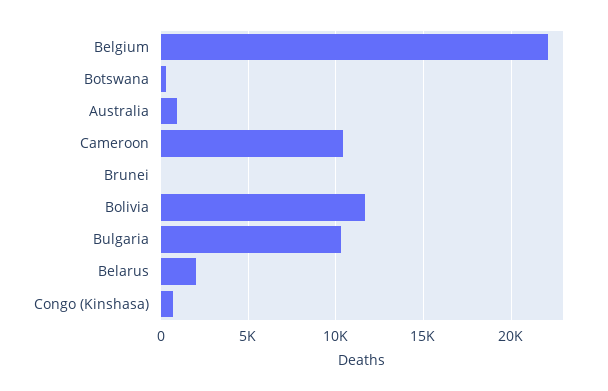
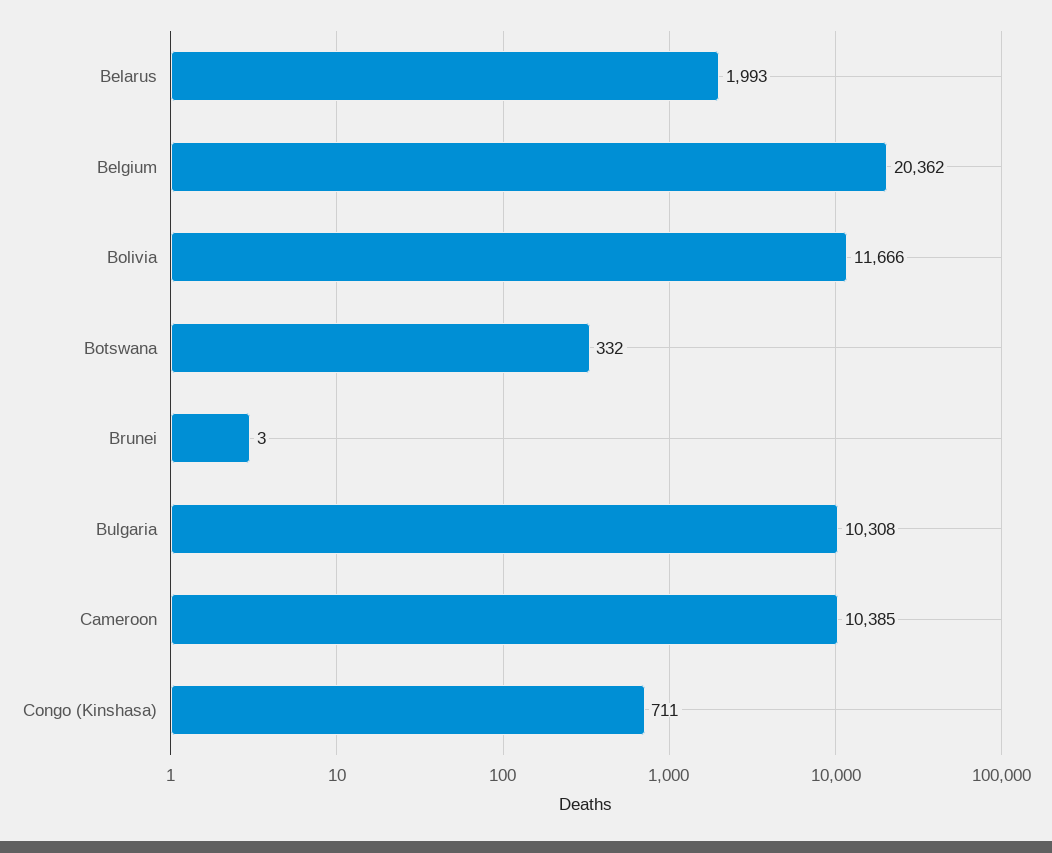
Belgium: 22000 -> 20362
Australia: 1000 -> none

